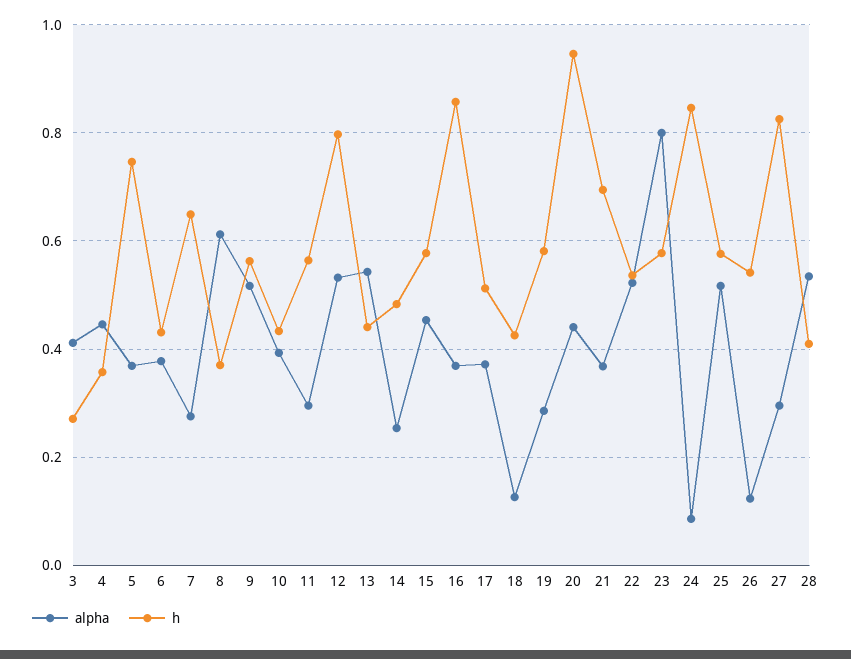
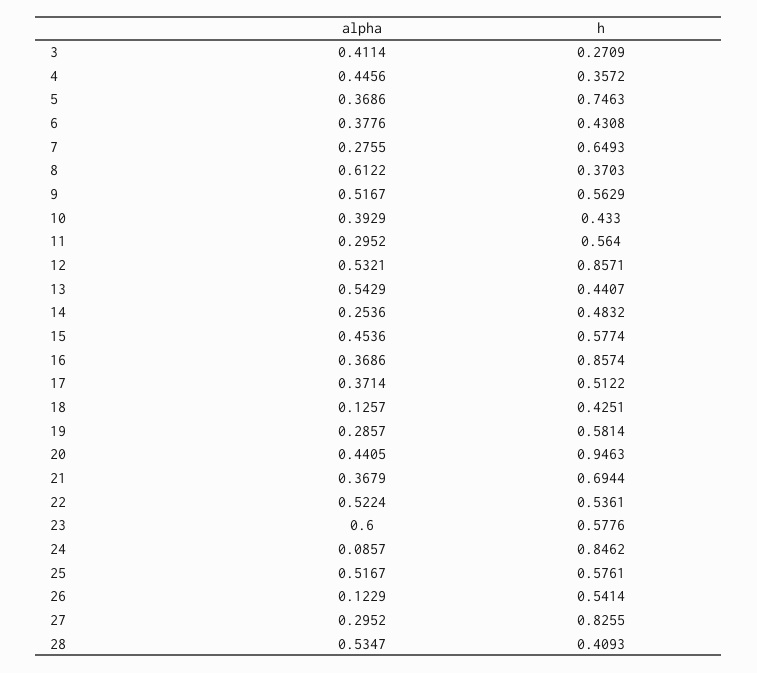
h, 12: 0.8 -> 0.8571
alpha, 23: 0.8 -> 0.6

